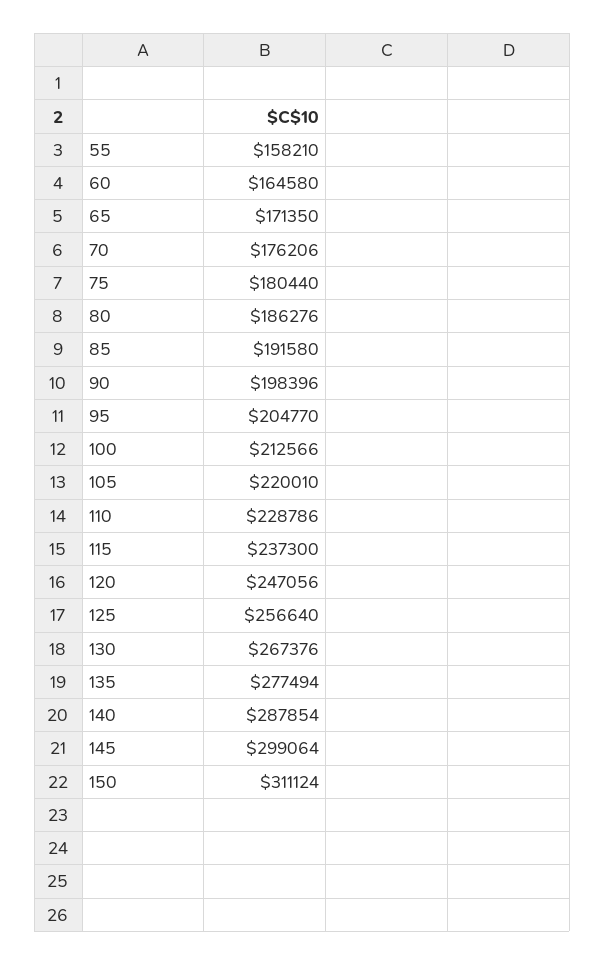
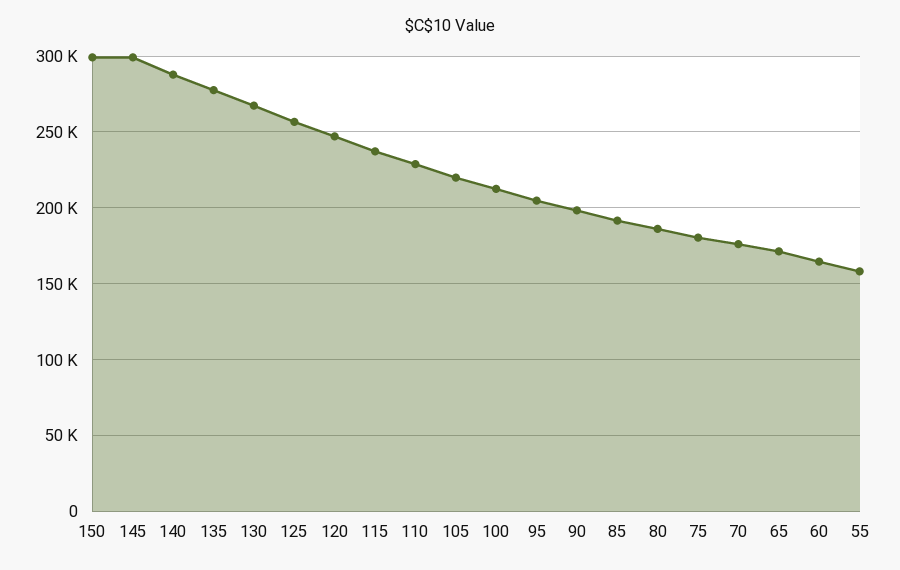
150: 311124 -> 300000

